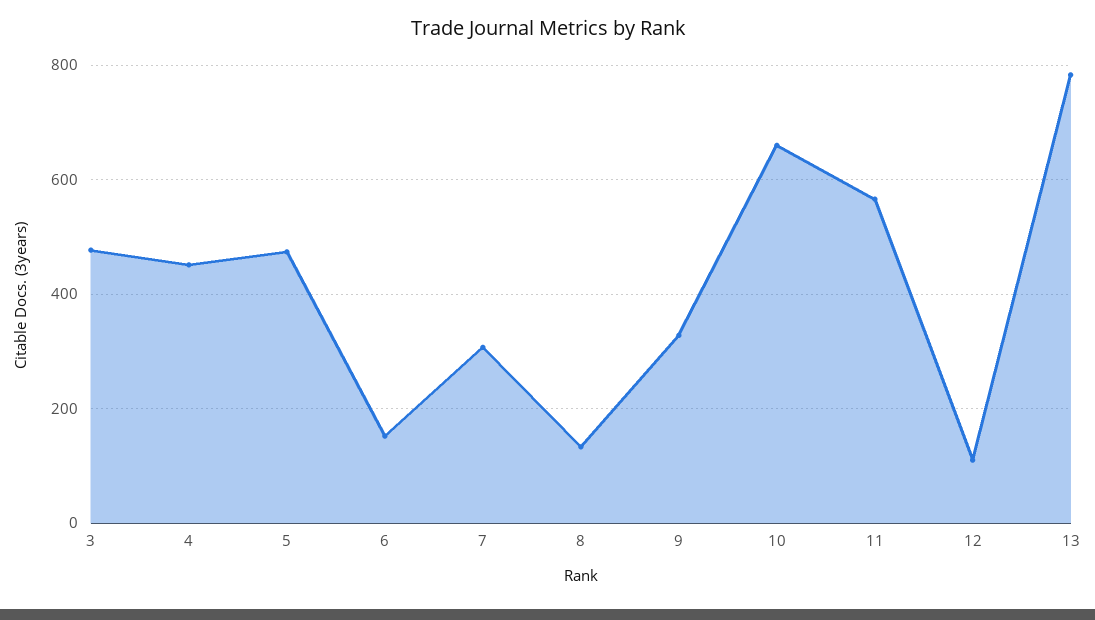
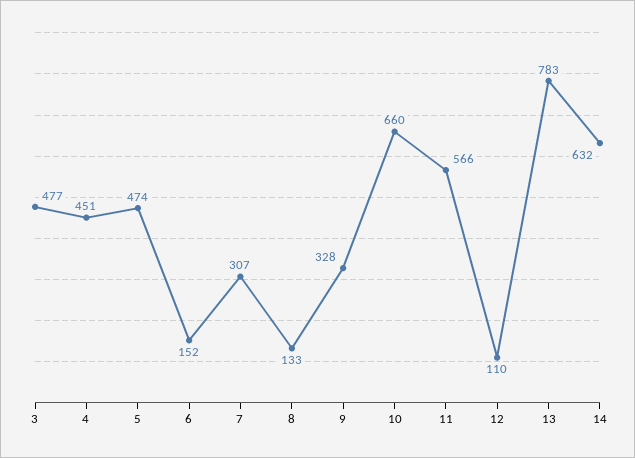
14: none -> 632

